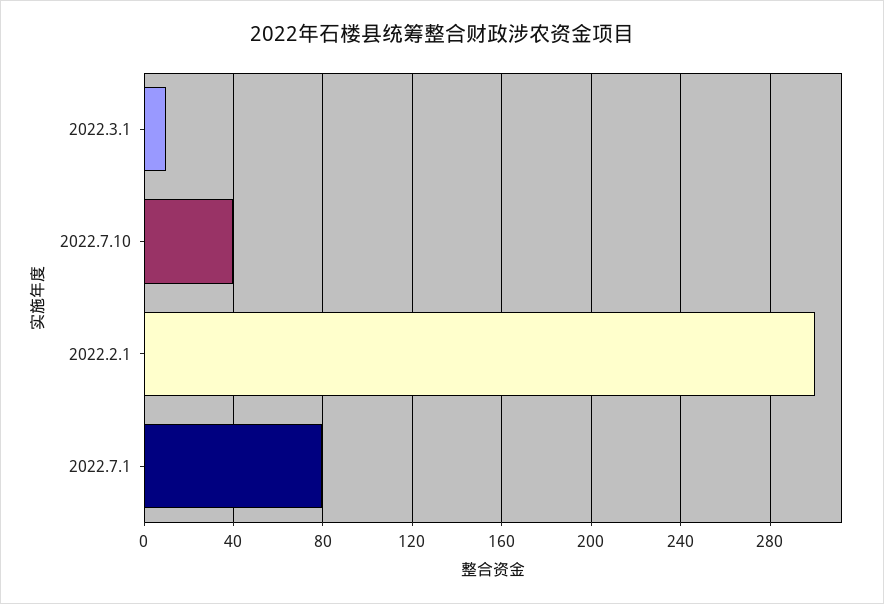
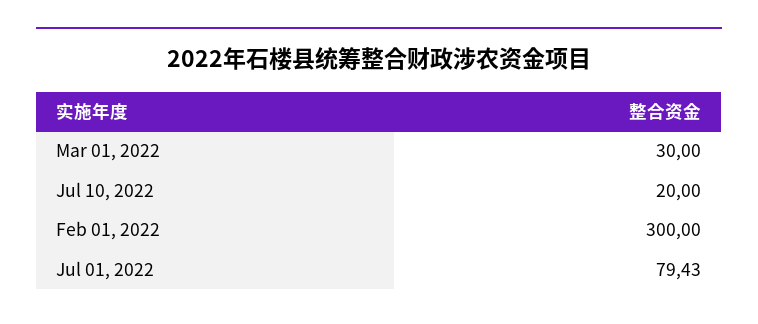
2022.3.1: 10 -> 30
2022.7.10: 40 -> 20

